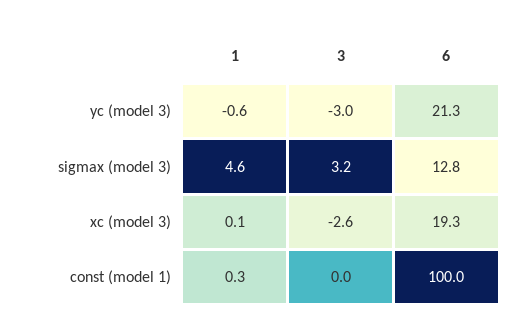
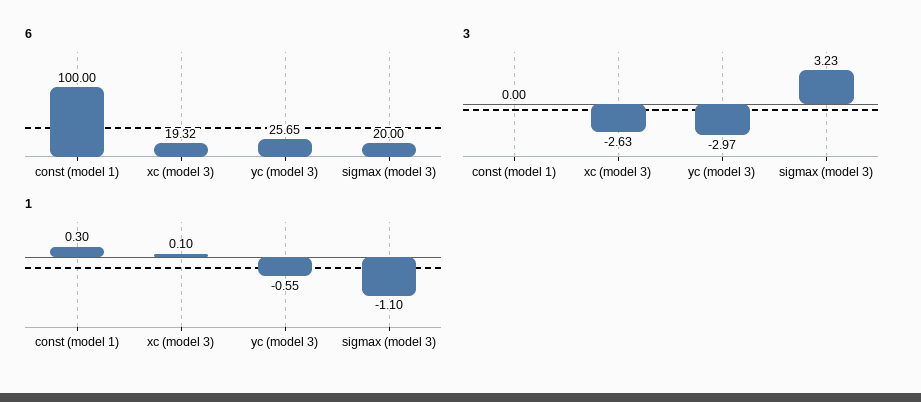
6, yc (model 3): 21.3 -> 25.65
1, sigmax (model 3): 4.6 -> -1.1
6, sigmax (model 3): 12.8 -> 20

